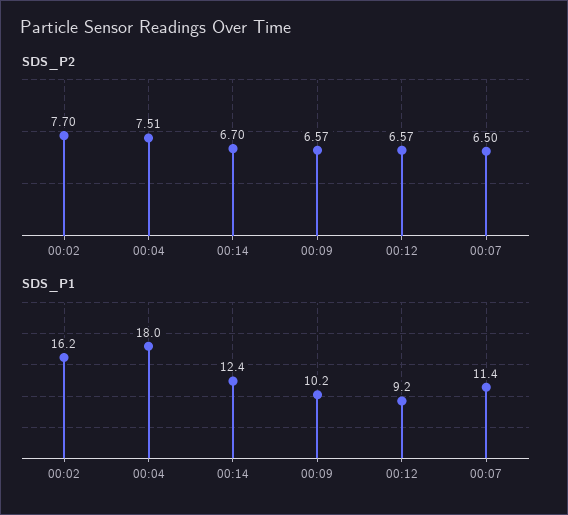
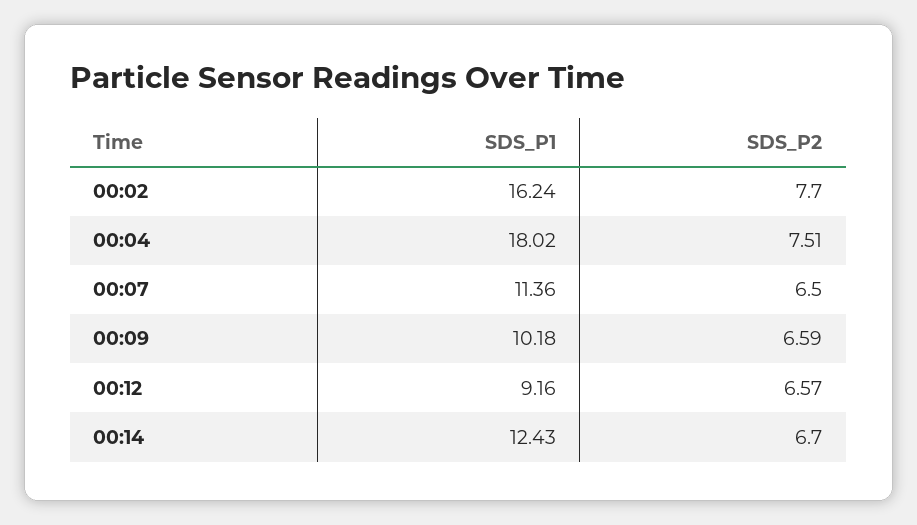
SDS_P2, 00:09: 6.57 -> 6.59

